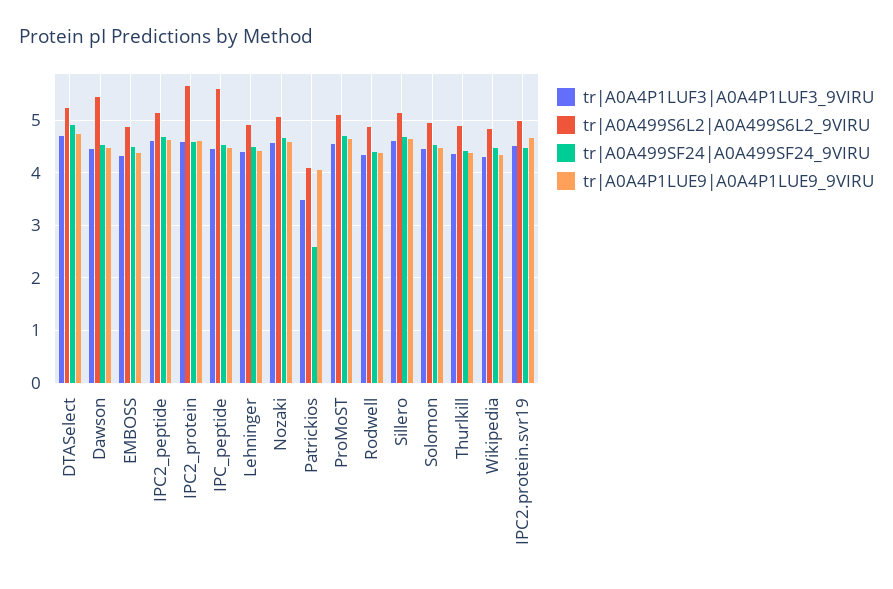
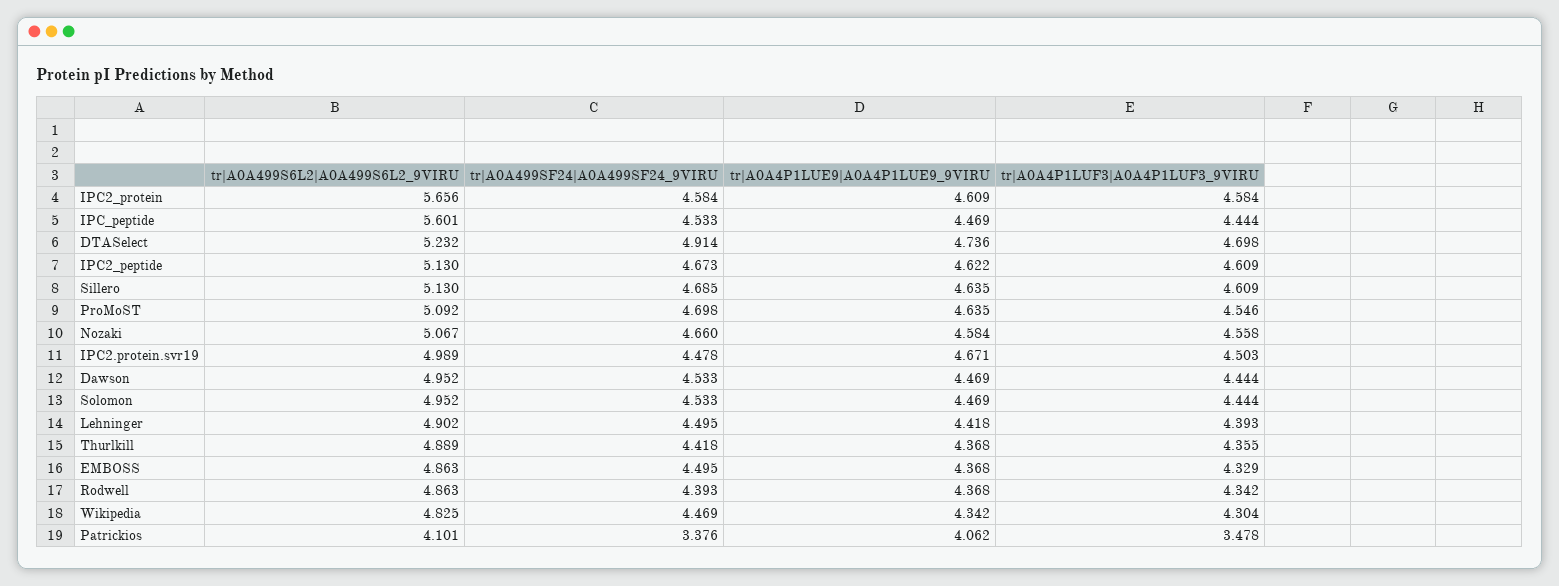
tr|A0A499S6L2|A0A499S6L2_9VIRU, Dawson: 5.4 -> 4.952
tr|A0A499SF24|A0A499SF24_9VIRU, Patrickios: 2.6 -> 3.376

